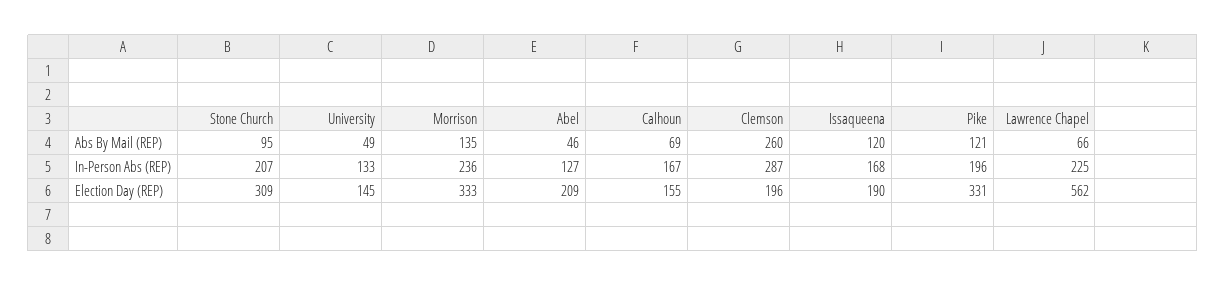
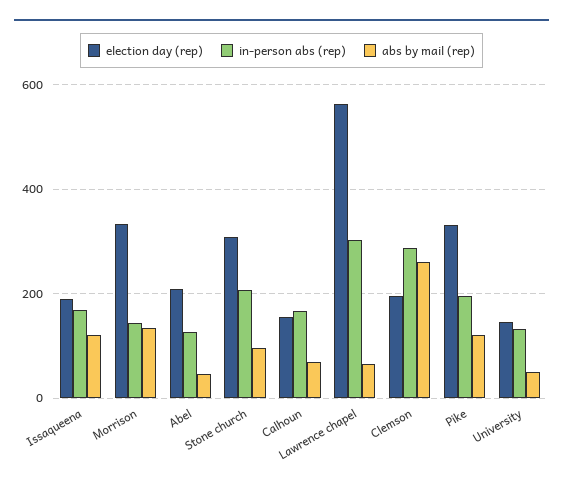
In-Person Abs (REP), Morrison: 236 -> 140
In-Person Abs (REP), Lawrence Chapel: 225 -> 300

